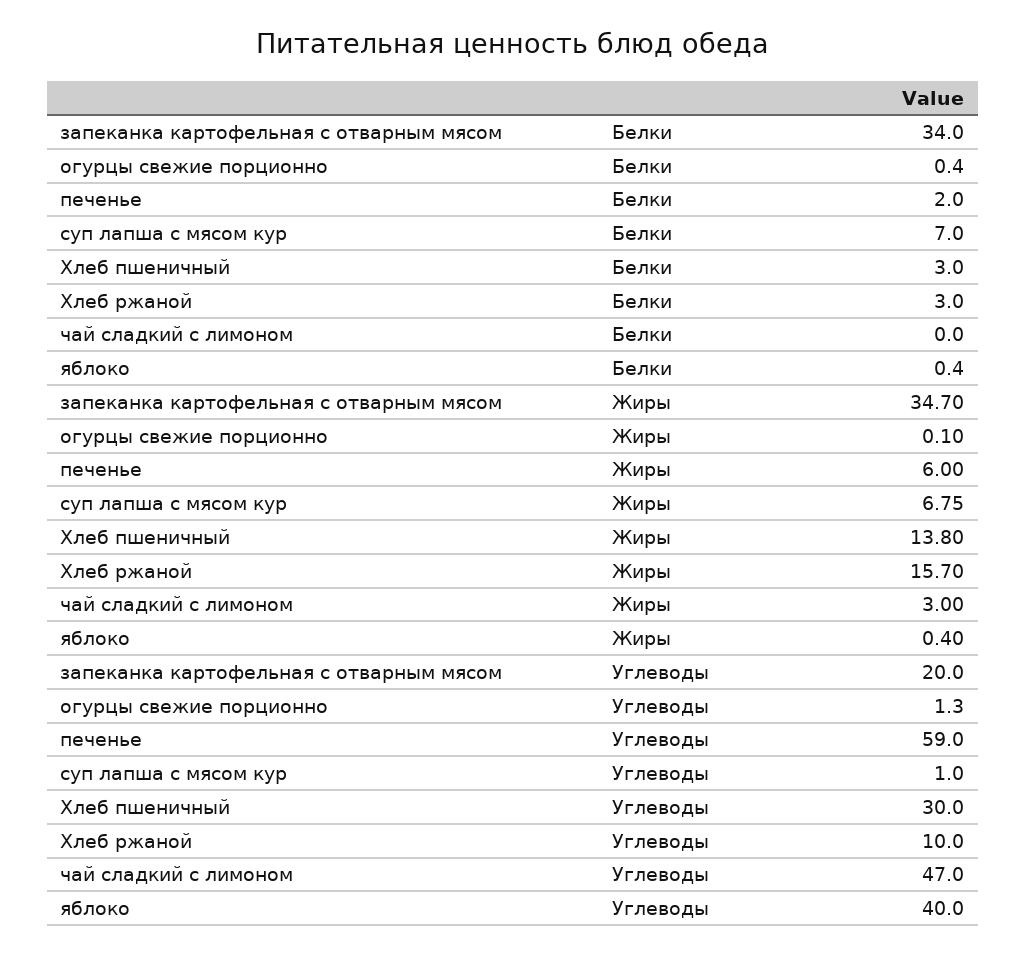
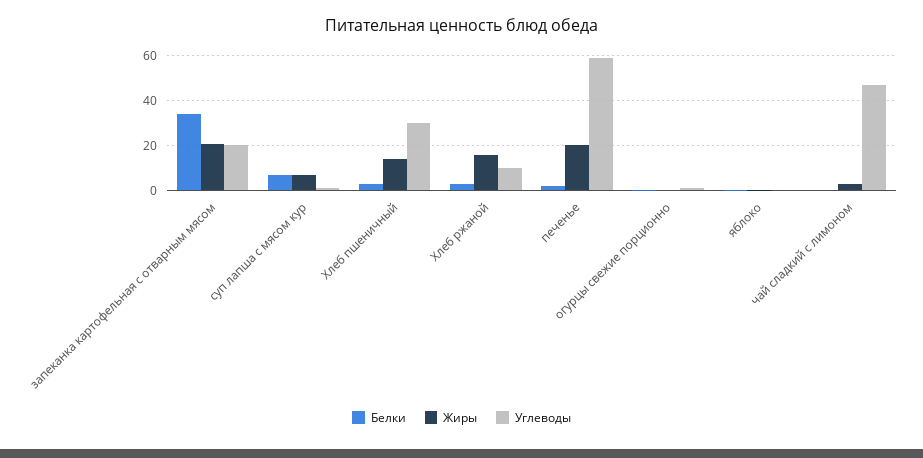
Жиры, запеканка картофельная с отварным мясом: 34.7 -> 20
Жиры, печенье: 6 -> 20
Углеводы, яблоко: 40 -> 0

